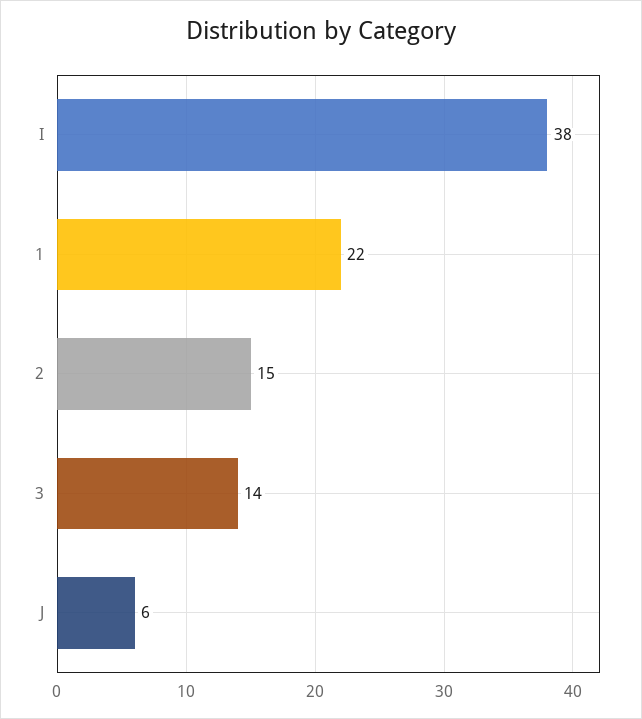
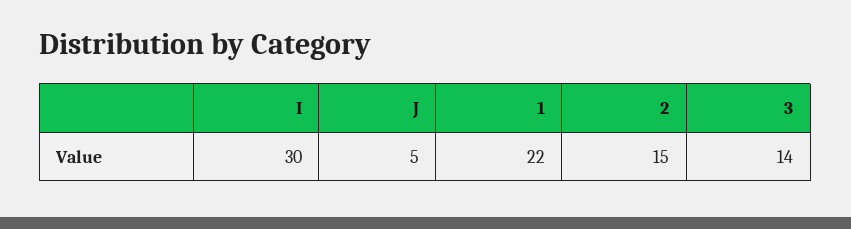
I: 38 -> 30
J: 6 -> 5

